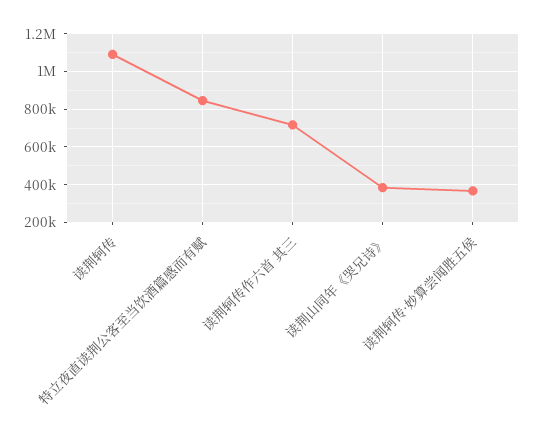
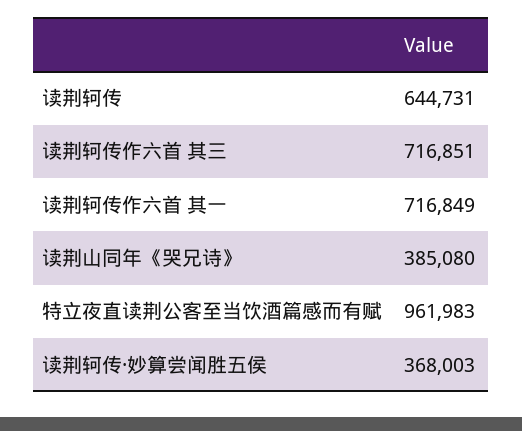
读荆轲传: 1100000 -> 644731
特立夜直读荆公客至当饮酒篇感而有赋: 850000 -> 961983
读荆轲传作六首 其一: none -> 716849

